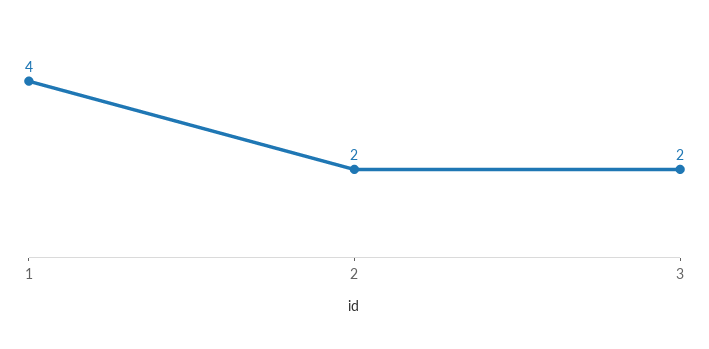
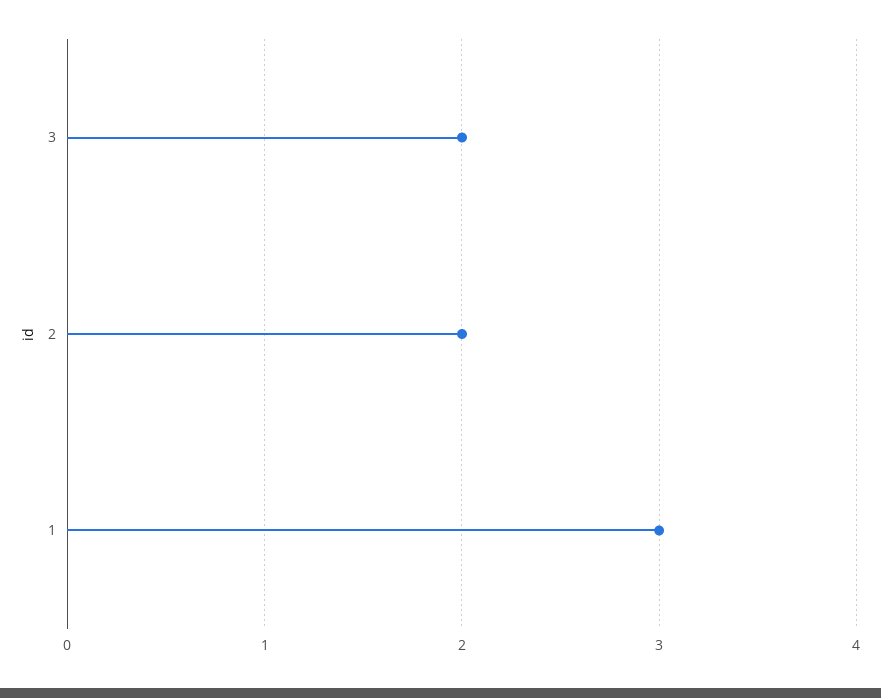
1: 4 -> 3

